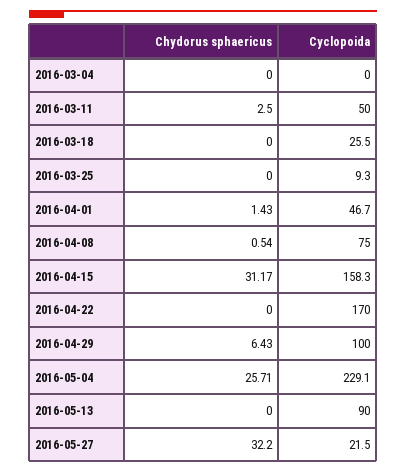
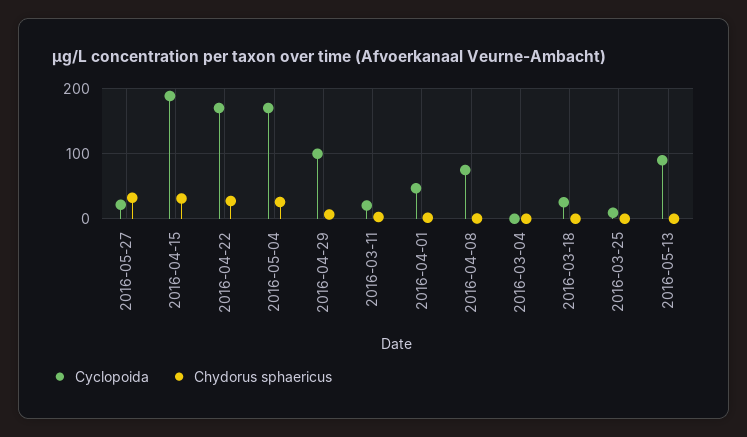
Cyclopoida, 2016-03-11: 50 -> 20
Cyclopoida, 2016-04-15: 158.3 -> 190
Chydorus sphaericus, 2016-04-22: 0 -> 30
Cyclopoida, 2016-05-04: 229.1 -> 170

